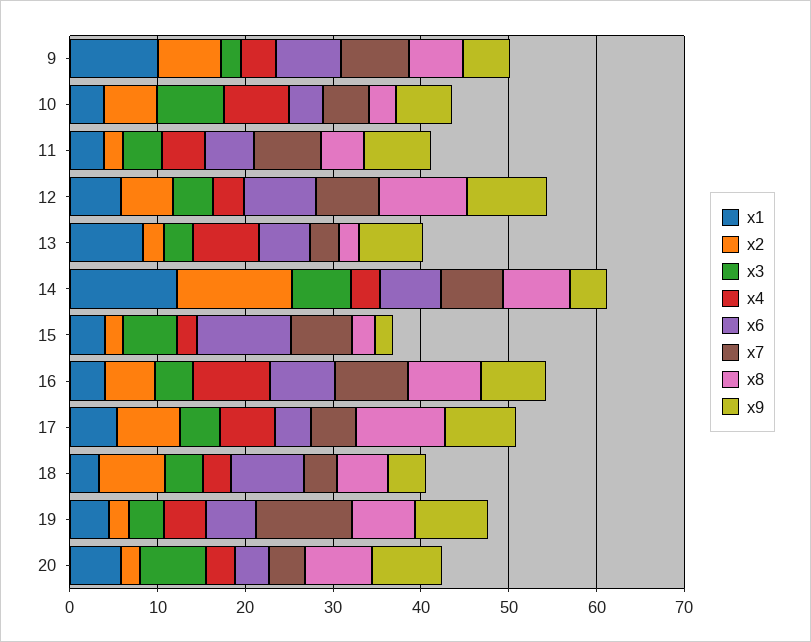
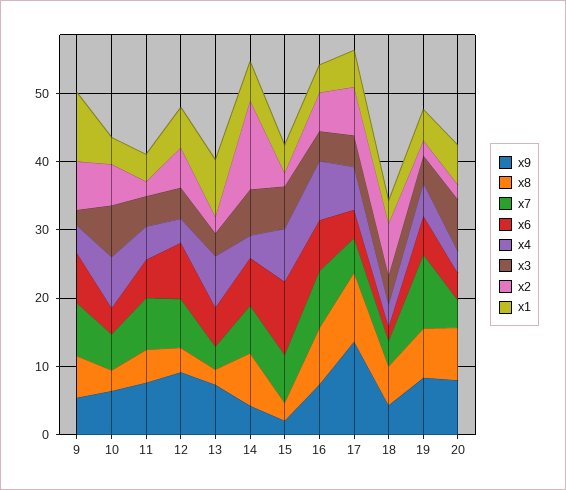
x8, 12: 10 -> 4
x1, 14: 12 -> 6
x4, 15: 2 -> 8
x9, 17: 8 -> 14
x6, 18: 8 -> 2

